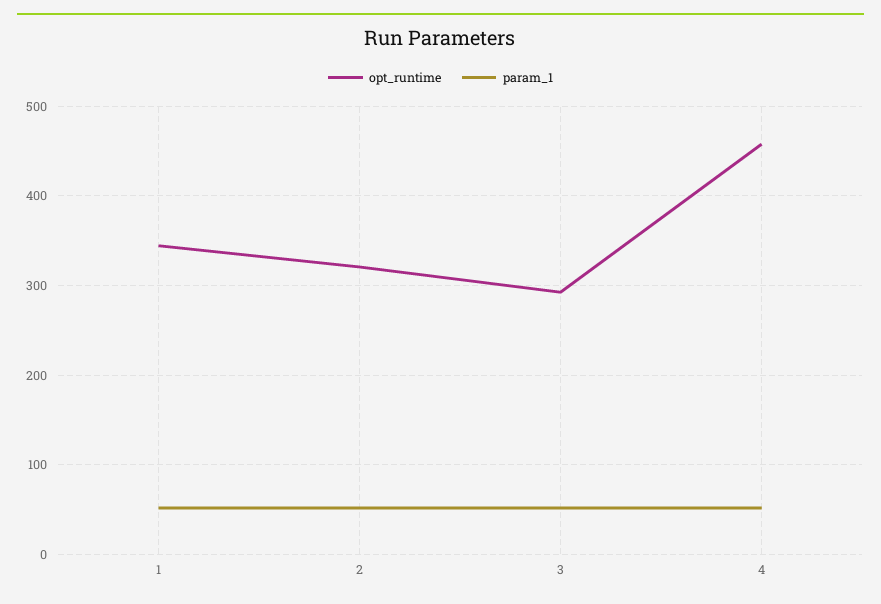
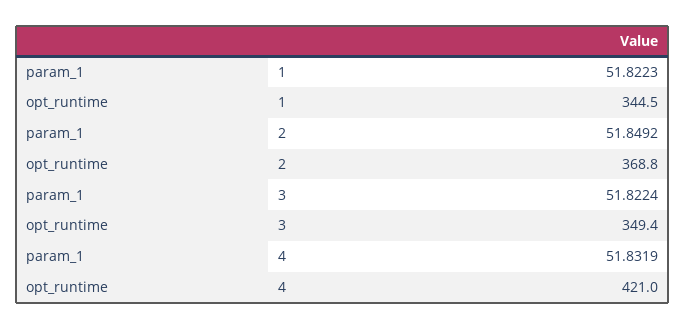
opt_runtime, 2: 320 -> 368.8
opt_runtime, 3: 290 -> 349.4
opt_runtime, 4: 460 -> 421

